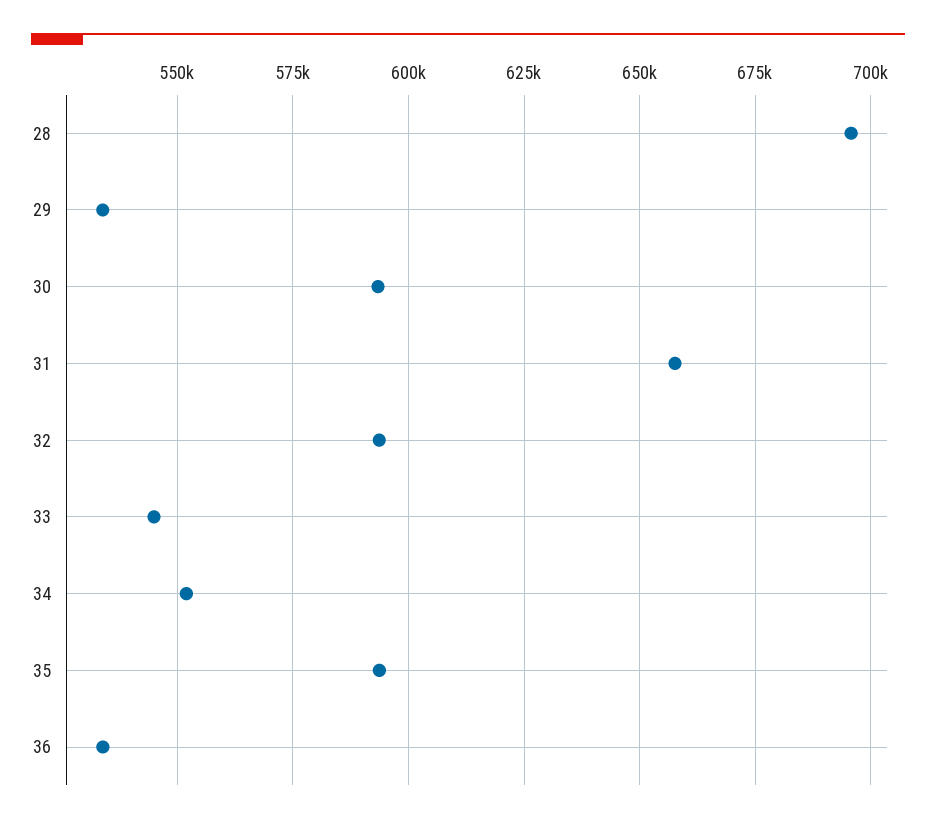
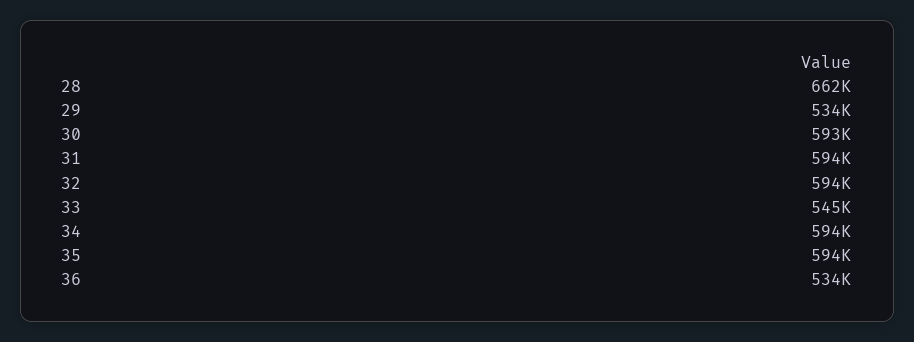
28: 695000 -> 662000
31: 657500 -> 594000
34: 552500 -> 594000

